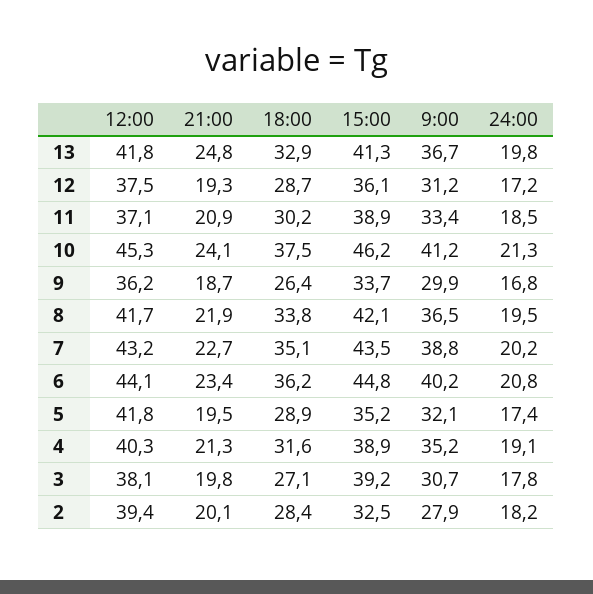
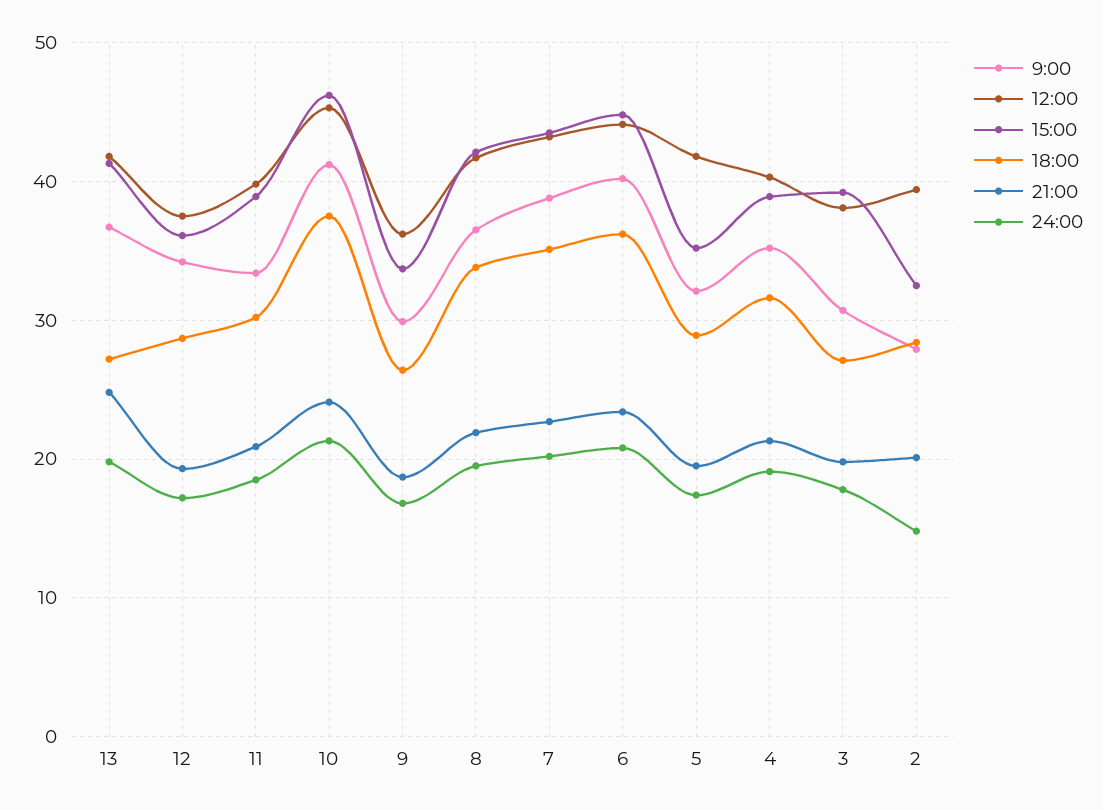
18:00, 13: 32.9 -> 27
9:00, 12: 31.2 -> 34
12:00, 11: 37.1 -> 40
24:00, 2: 18.2 -> 15

